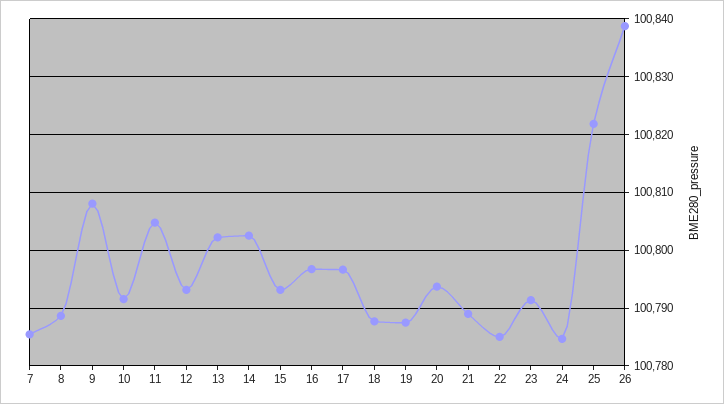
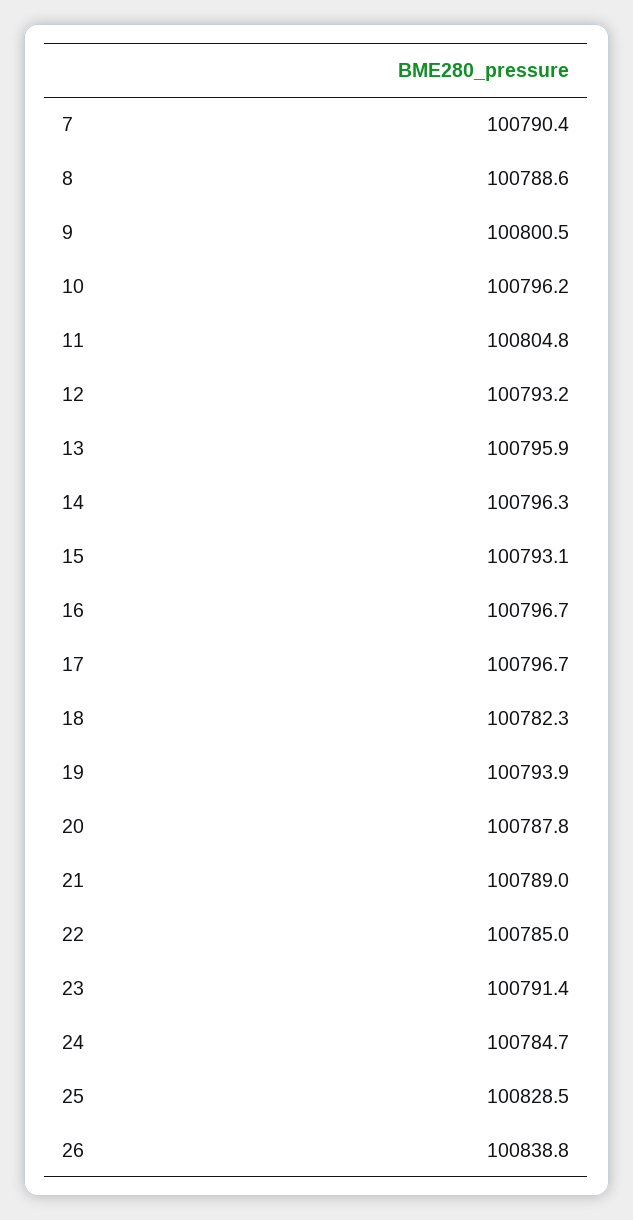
7: 100786 -> 100790.4
9: 100808 -> 100800.5
10: 100792 -> 100796.2
13: 100802 -> 100795.9
14: 100802 -> 100796.3
18: 100788 -> 100782.3
19: 100788 -> 100793.9
20: 100794 -> 100787.8
25: 100822 -> 100828.5

